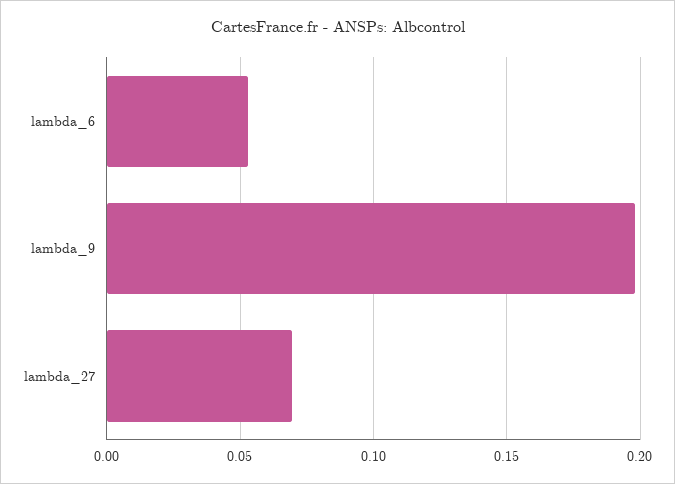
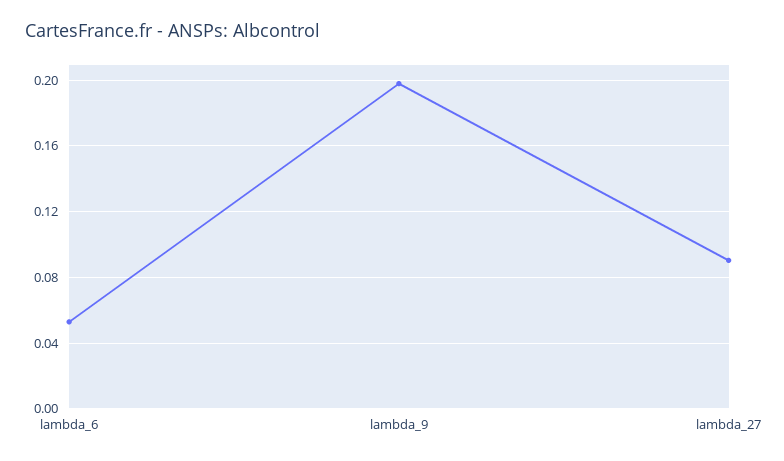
lambda_27: 0.07 -> 0.09

